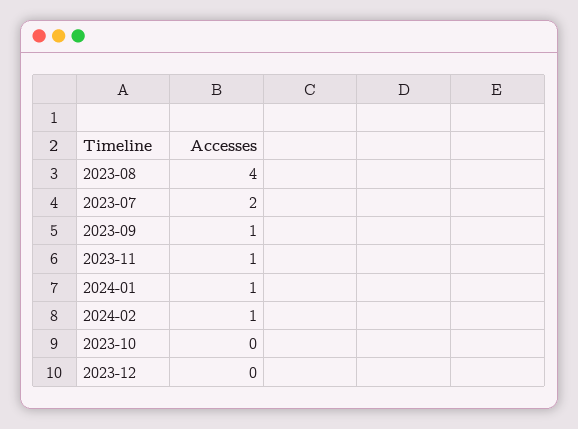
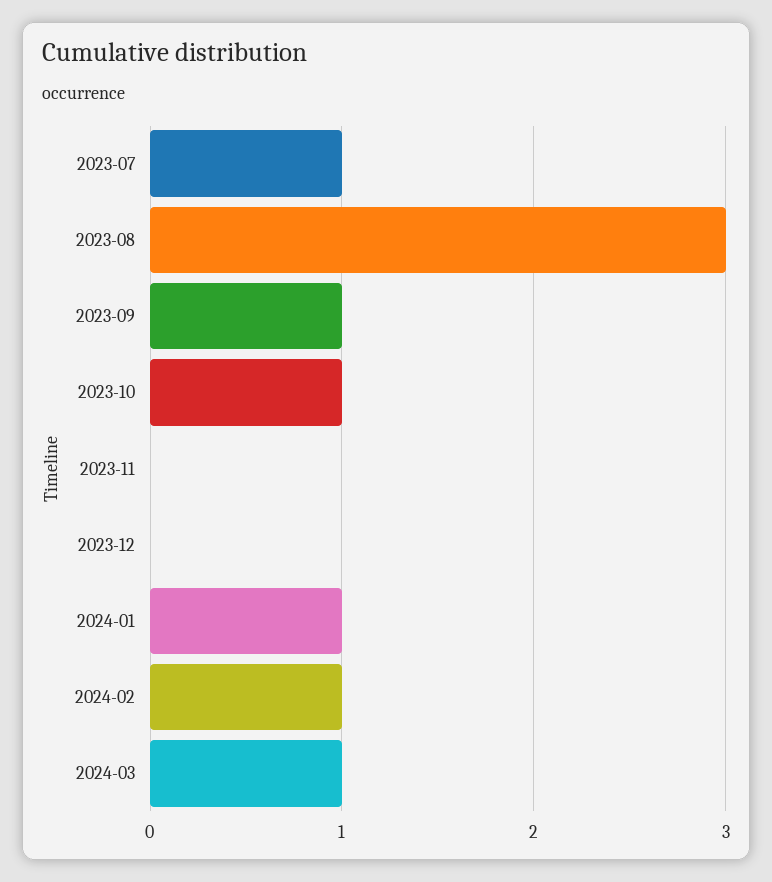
2023-08: 4 -> 3
2023-07: 2 -> 1
2023-11: 1 -> 0
2023-10: 0 -> 1
2024-03: none -> 1

